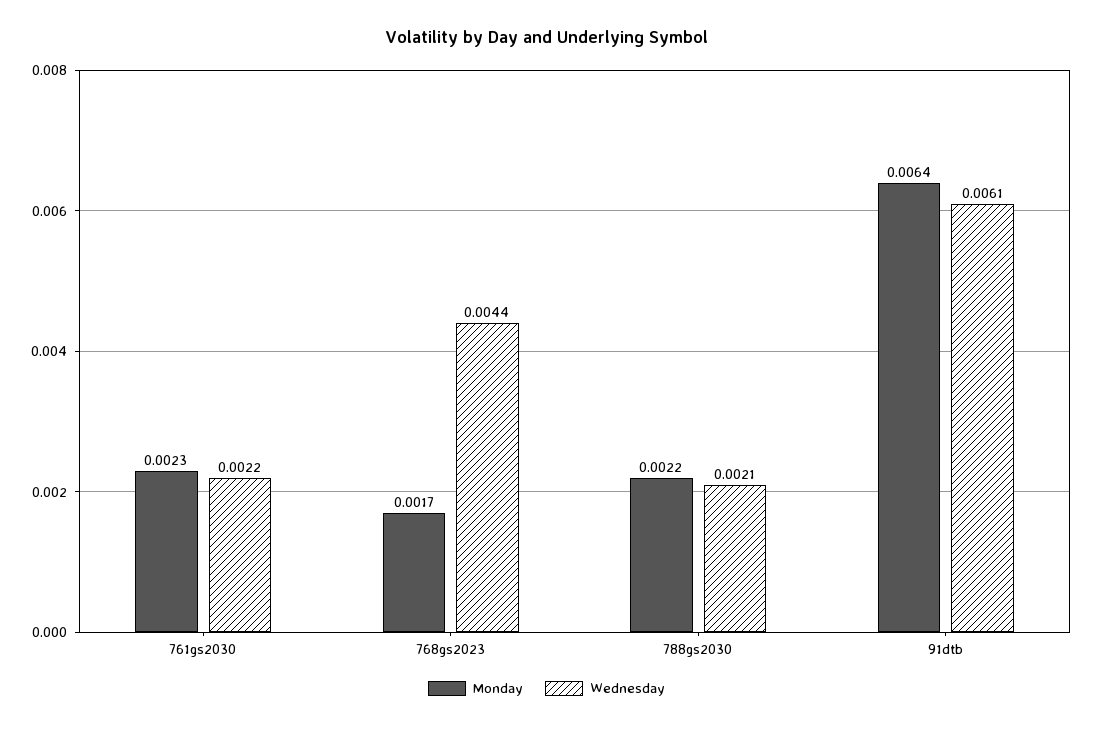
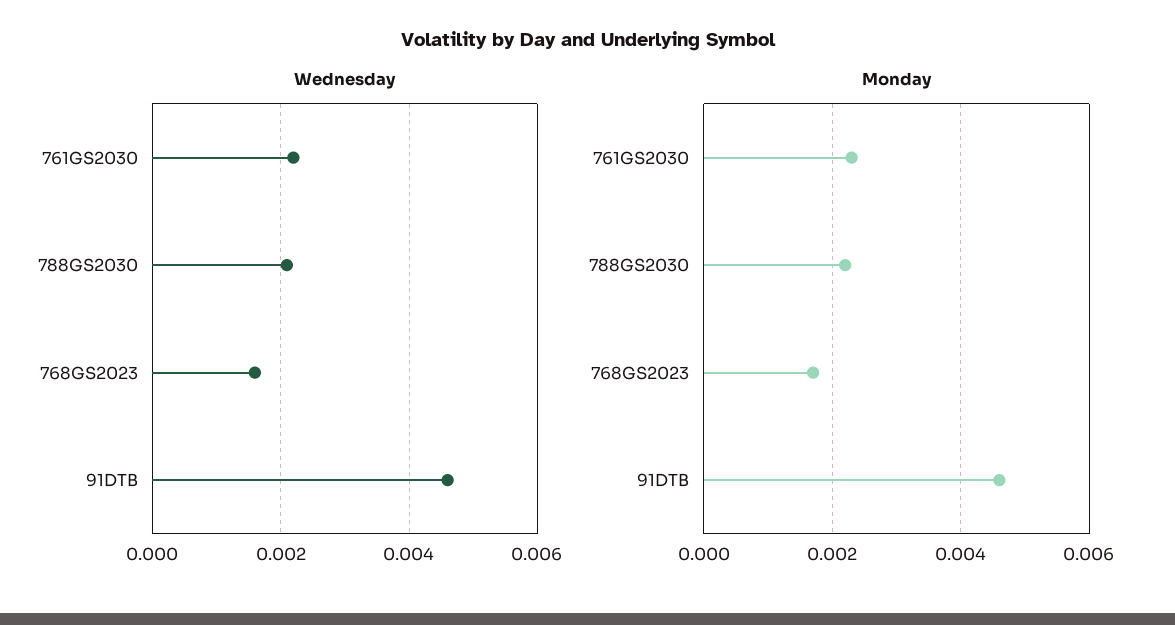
Wednesday, 768gs2023: 0.0044 -> 0.0015
Monday, 91dtb: 0.0064 -> 0.0045
Wednesday, 91dtb: 0.0061 -> 0.0045

